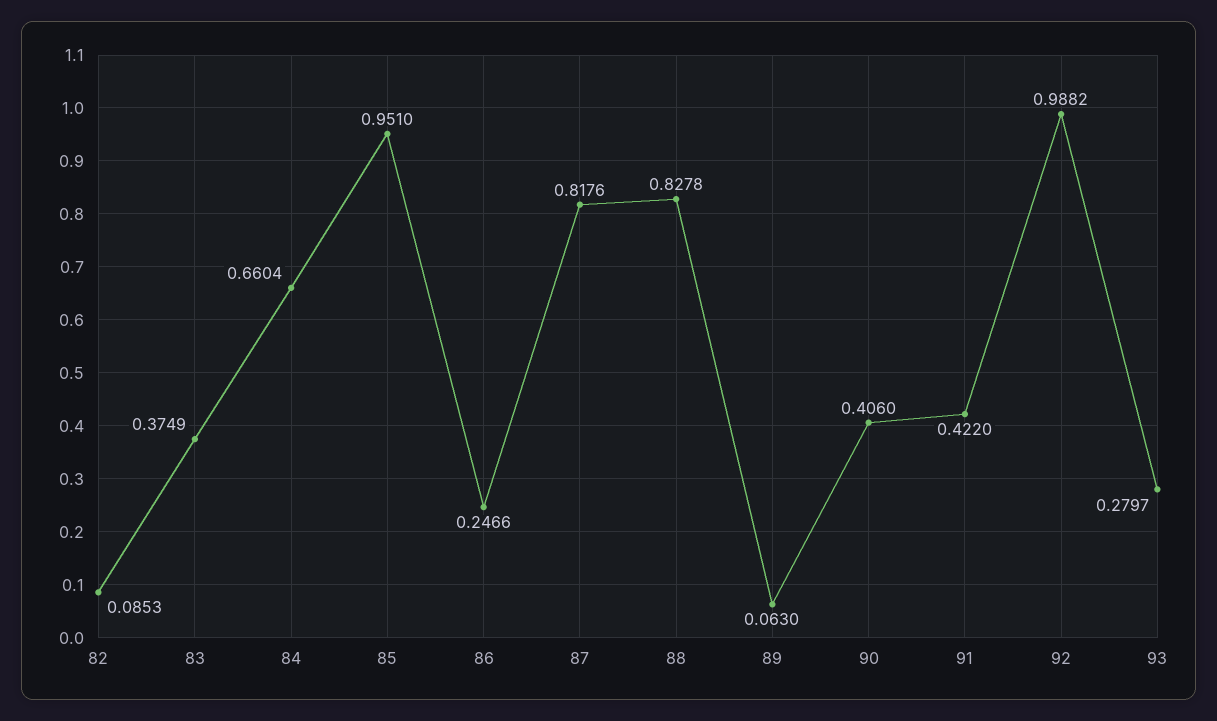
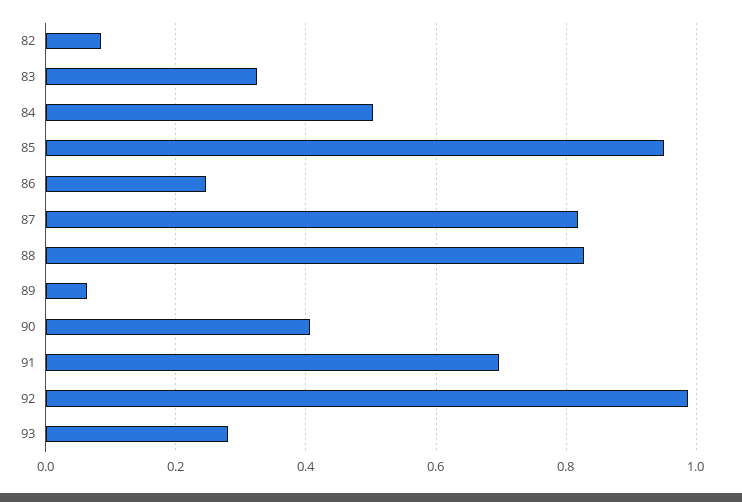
83: 0.3749 -> 0.32
84: 0.6604 -> 0.5
91: 0.422 -> 0.7

